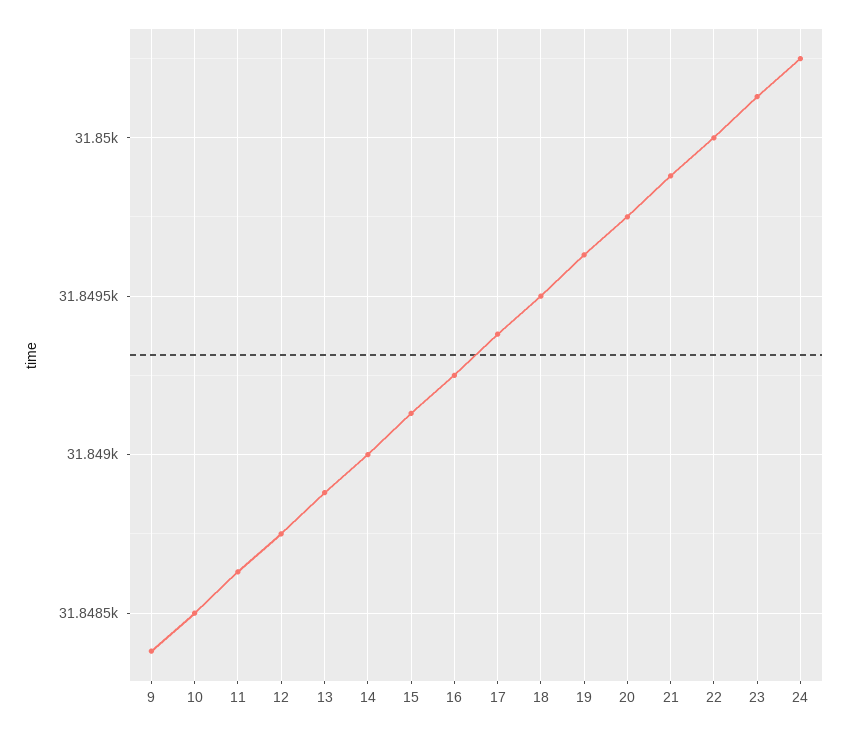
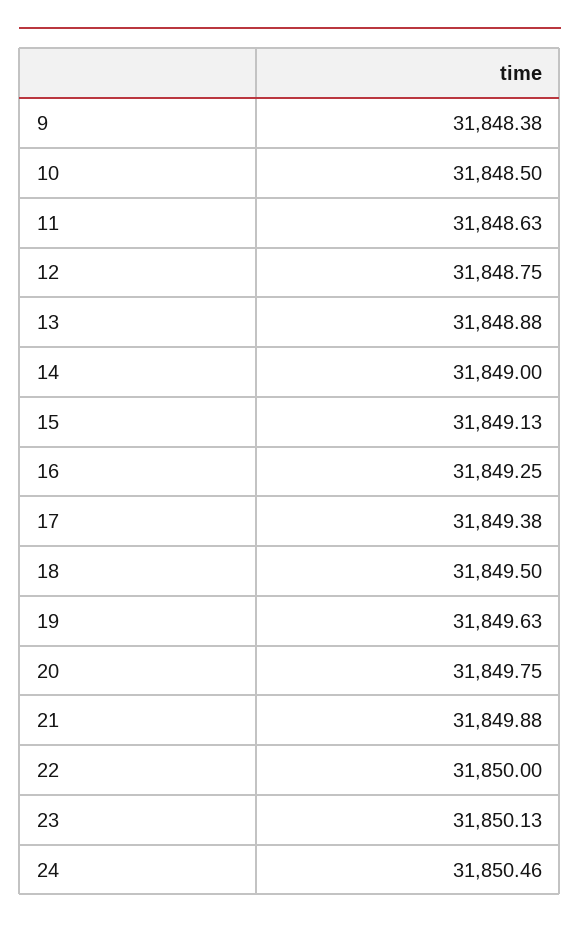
24: 31850.25 -> 31850.46

